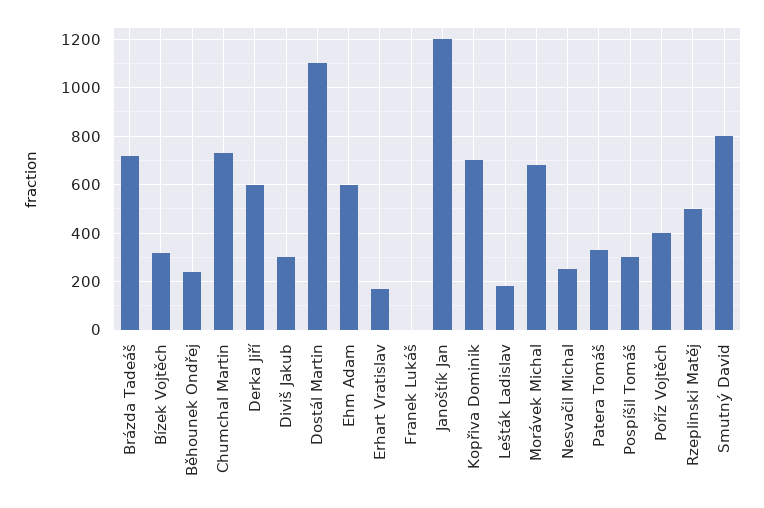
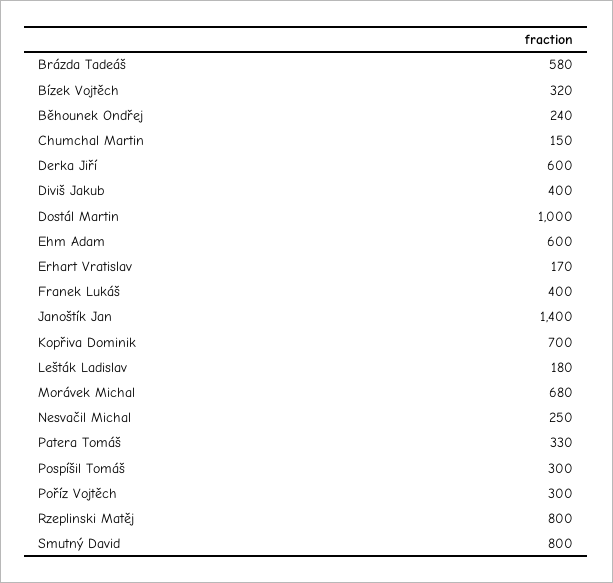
Brázda Tadeáš: 725 -> 580
Chumchal Martin: 725 -> 150
Diviš Jakub: 300 -> 400
Dostál Martin: 1100 -> 1000
Franek Lukáš: 0 -> 400
Janoštík Jan: 1200 -> 1400
Poříz Vojtěch: 400 -> 300
Rzeplinski Matěj: 500 -> 800

